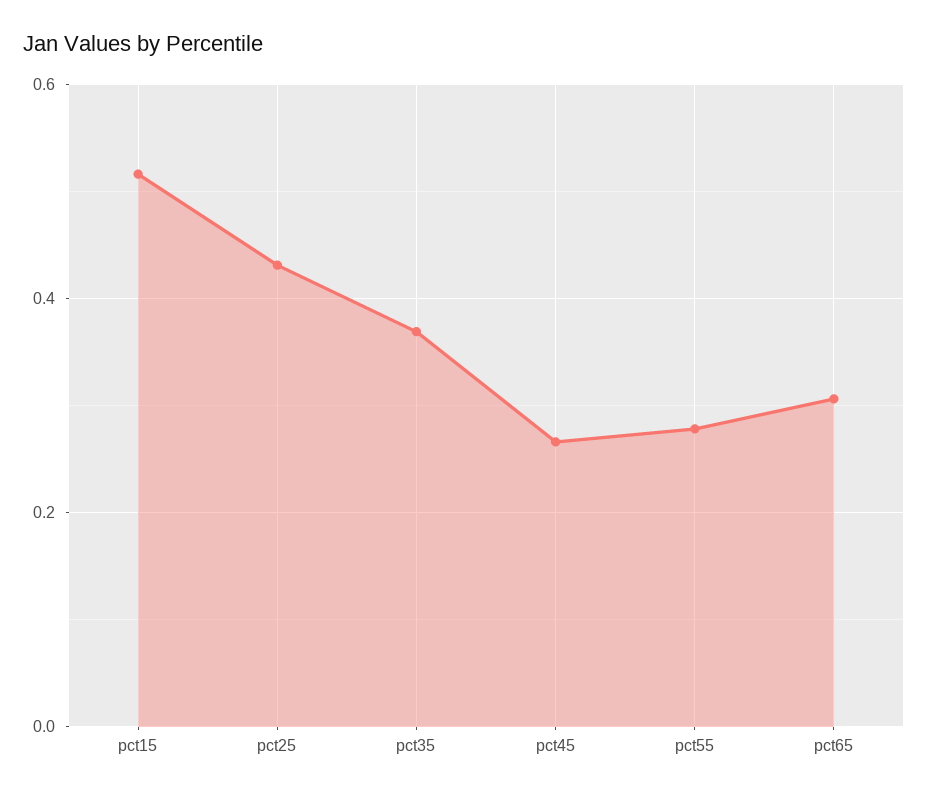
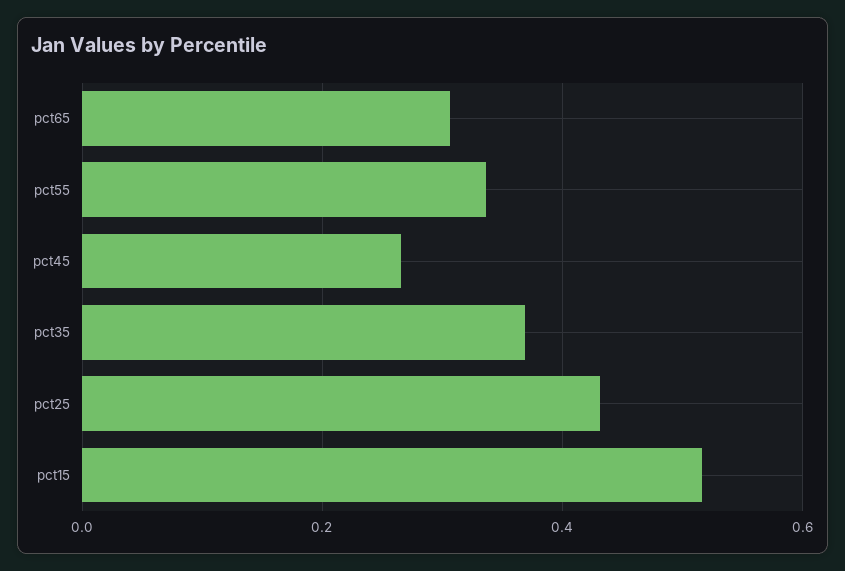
pct55: 0.28 -> 0.34

